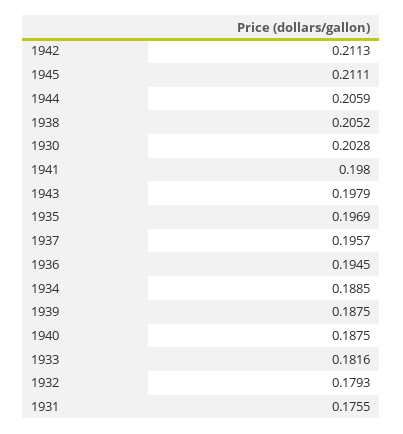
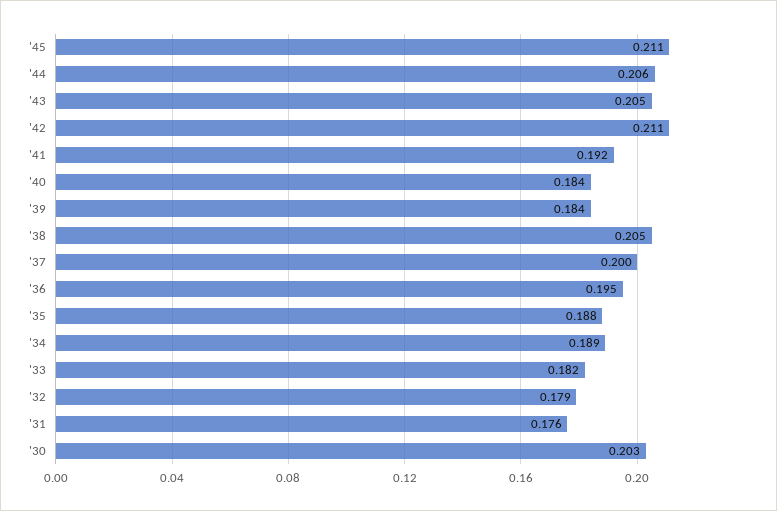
1941: 0.198 -> 0.192
1943: 0.1979 -> 0.205
1935: 0.1969 -> 0.188
1937: 0.1957 -> 0.2
1939: 0.1875 -> 0.184
1940: 0.1875 -> 0.184

